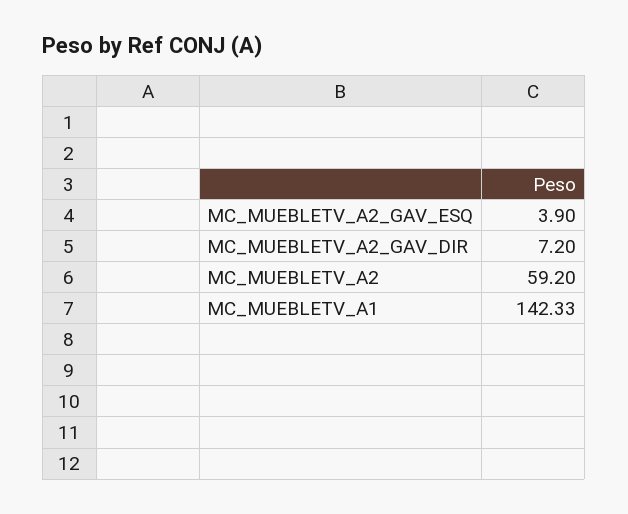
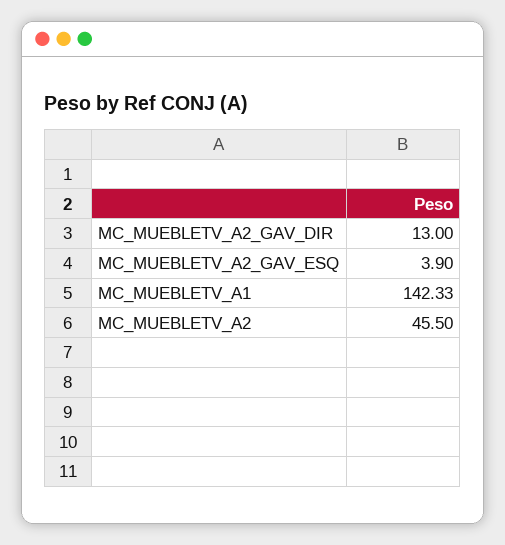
MC_MUEBLETV_A2_GAV_DIR: 7.2 -> 13
MC_MUEBLETV_A2: 59.2 -> 45.5

